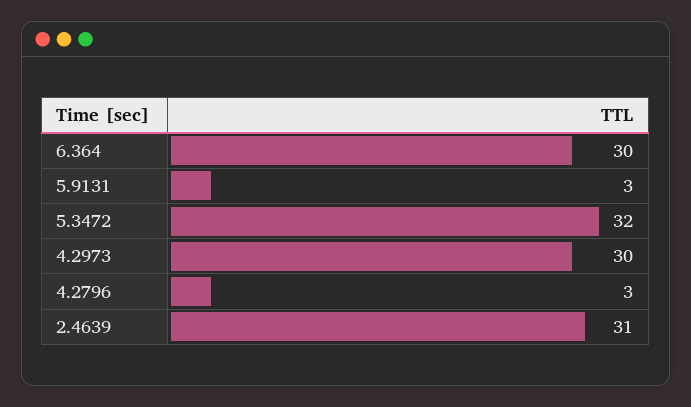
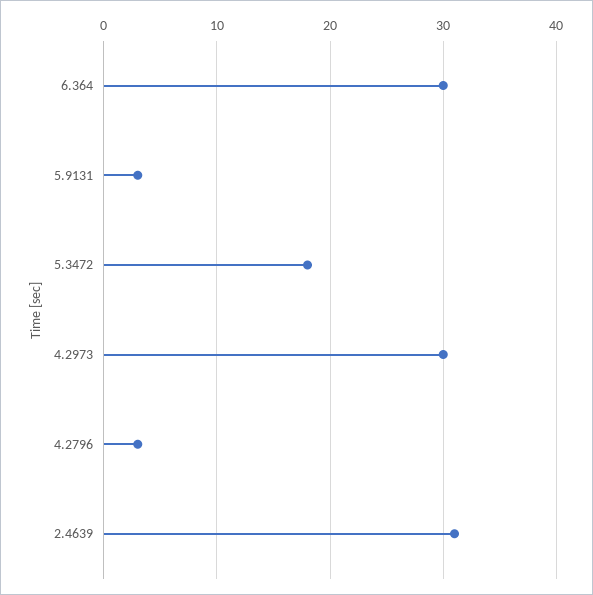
5.3472: 32 -> 18

